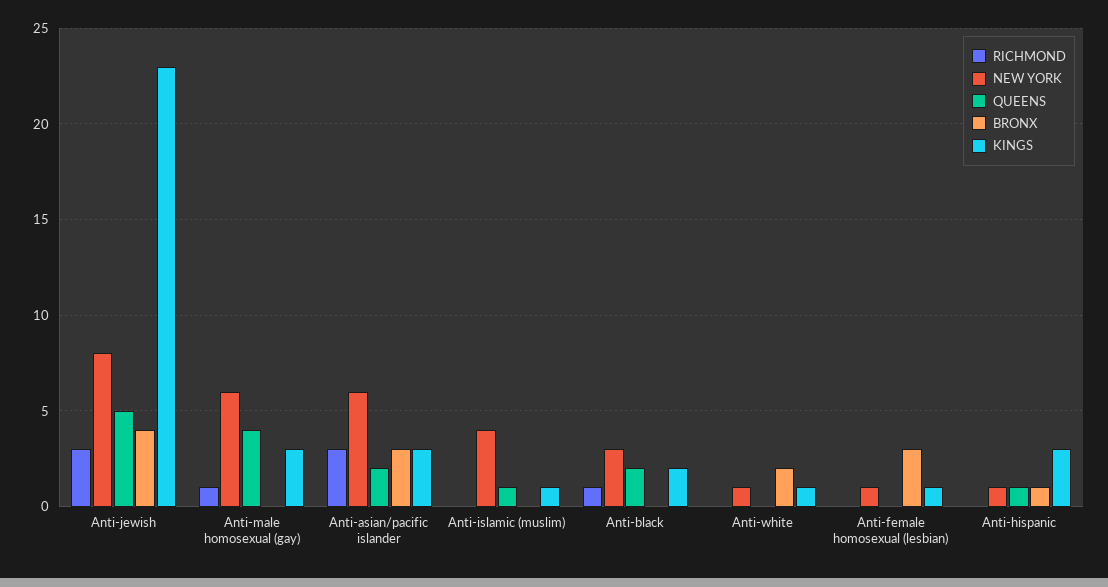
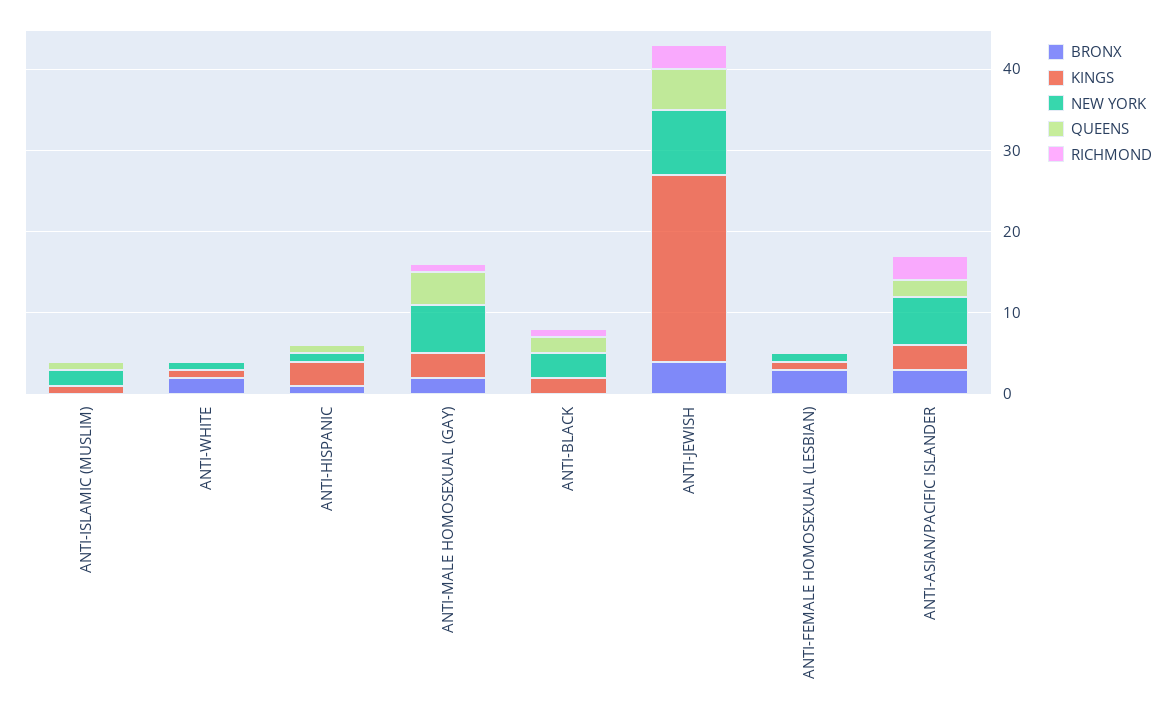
BRONX, Anti-male homosexual (gay): 0 -> 2
NEW YORK, Anti-islamic (muslim): 4 -> 2

